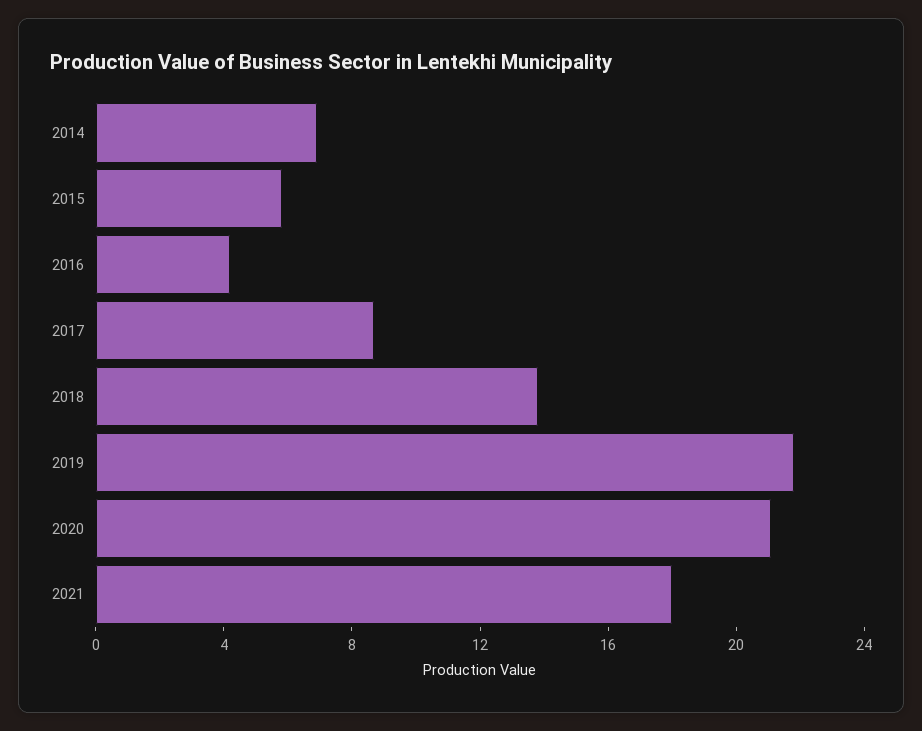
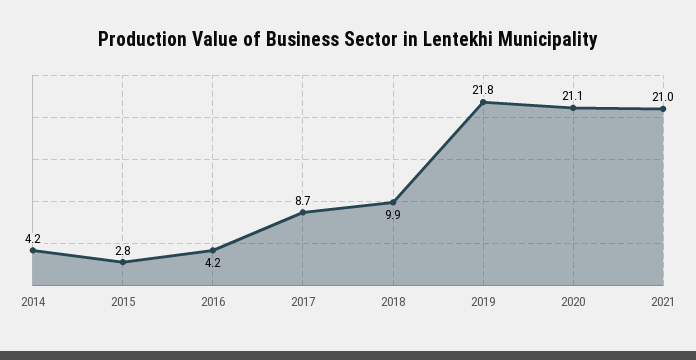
2014: 7 -> 4.2
2015: 6 -> 2.8
2018: 14 -> 9.9
2021: 18 -> 21

